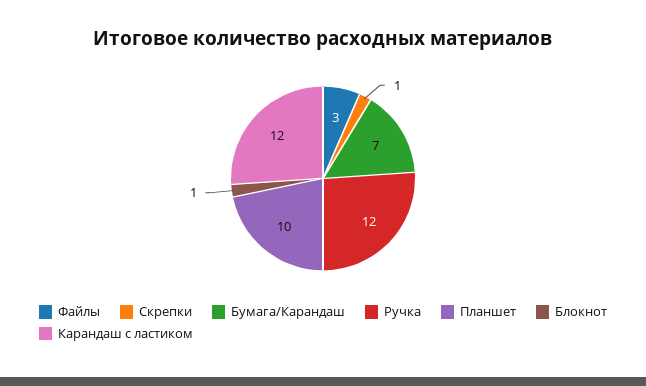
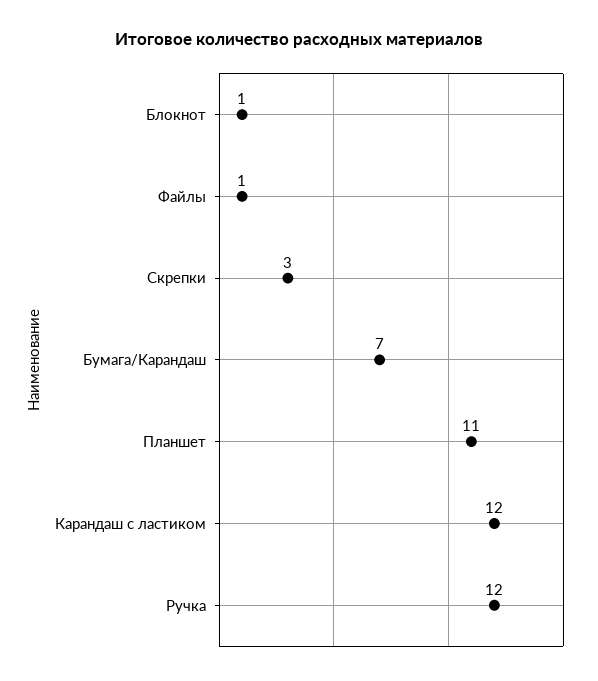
Файлы: 3 -> 1
Скрепки: 1 -> 3
Планшет: 10 -> 11

